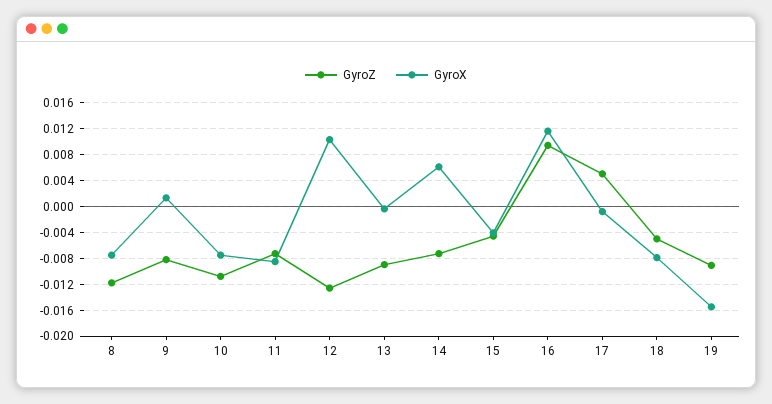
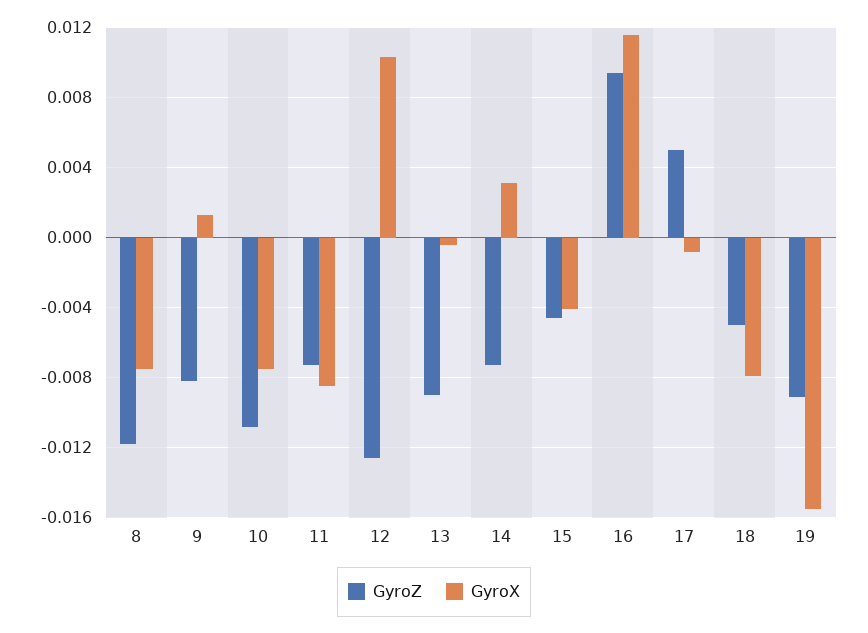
GyroX, 14: 0.006 -> 0.003

